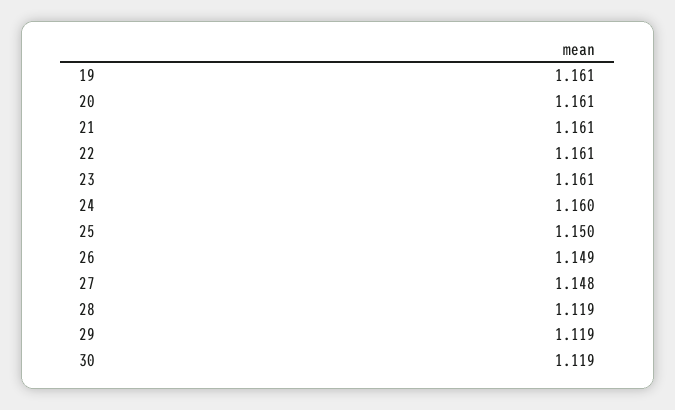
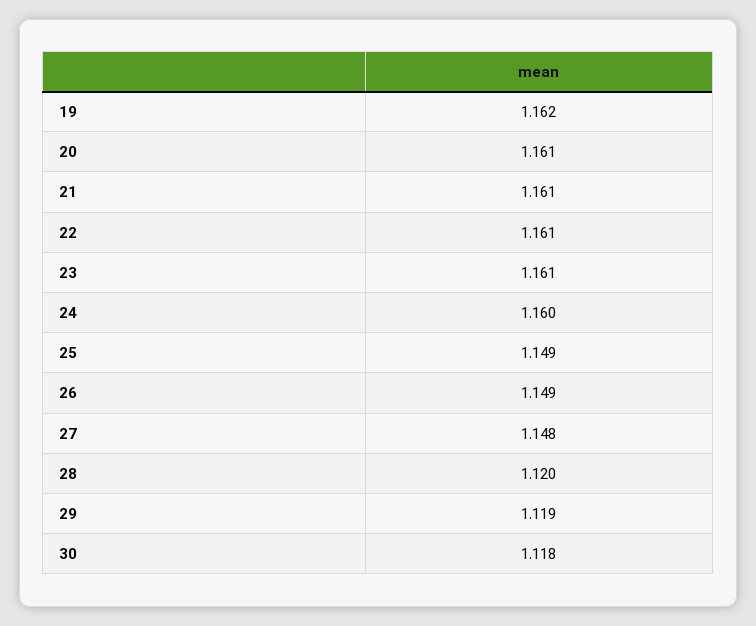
19: 1.161 -> 1.162
25: 1.15 -> 1.149
28: 1.119 -> 1.12
30: 1.119 -> 1.118

